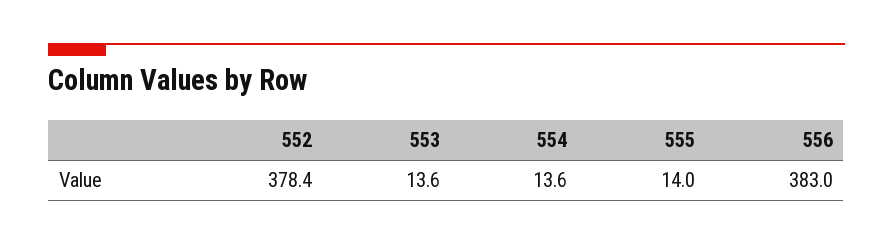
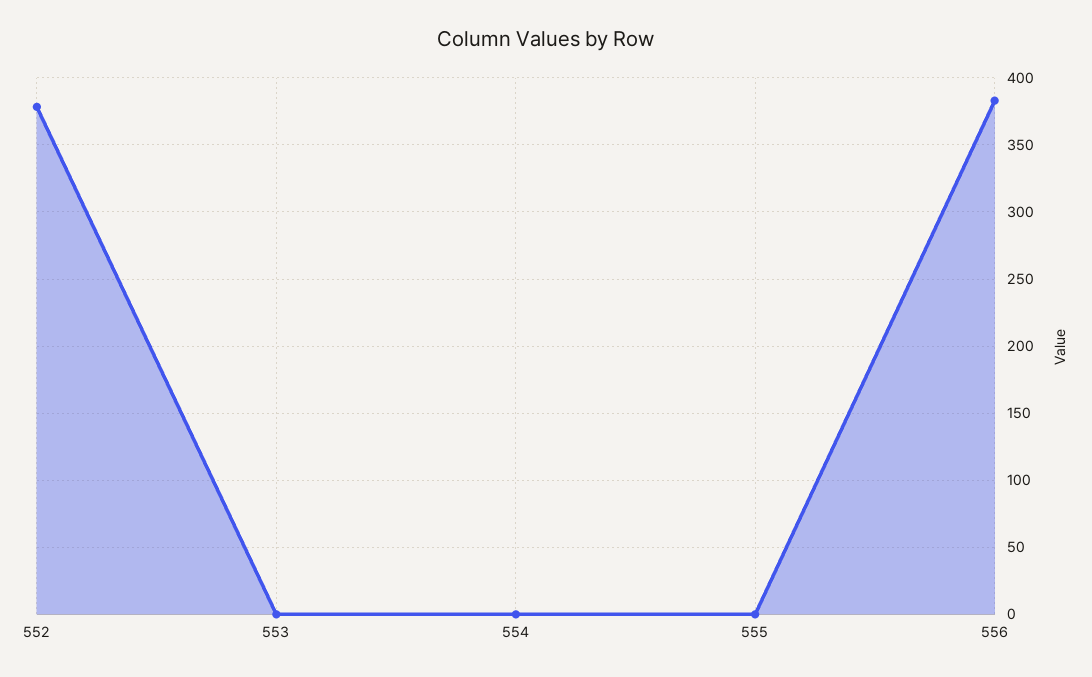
553: 13.6 -> 0
554: 13.6 -> 0
555: 14 -> 0

